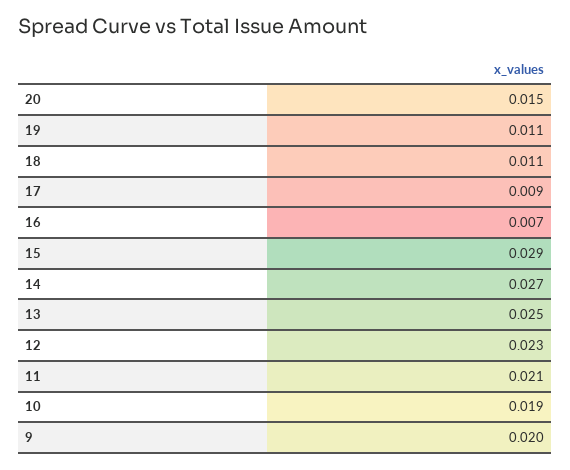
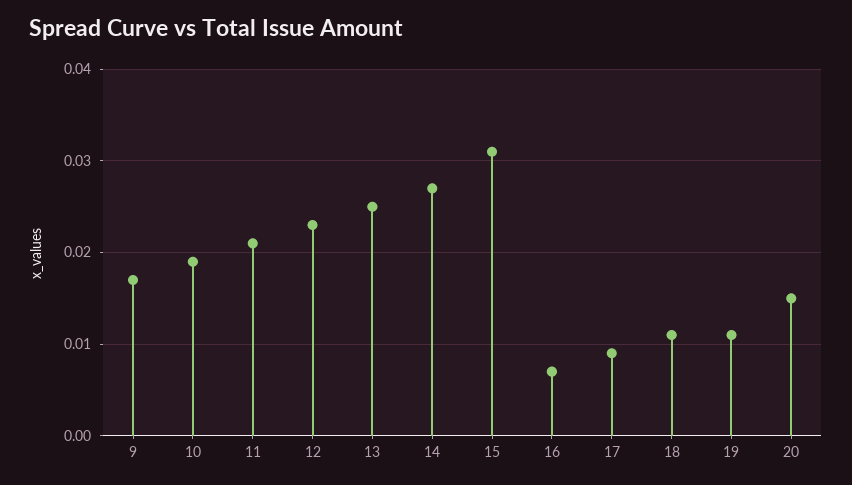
15: 0.029 -> 0.031
9: 0.02 -> 0.017

